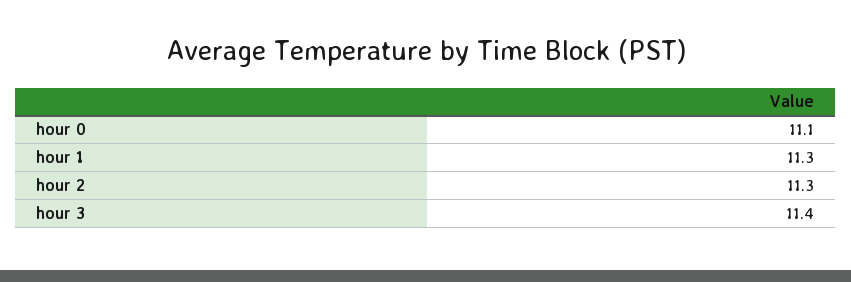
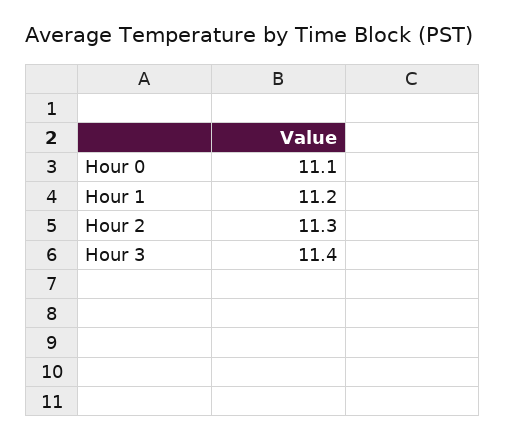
hour 1: 11.3 -> 11.2

